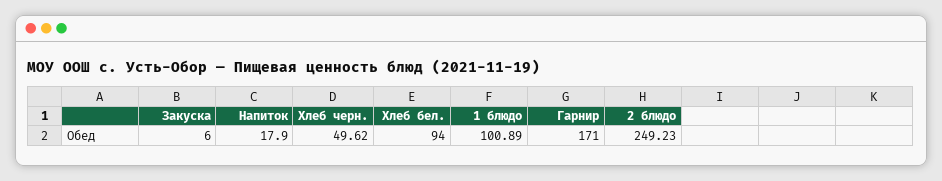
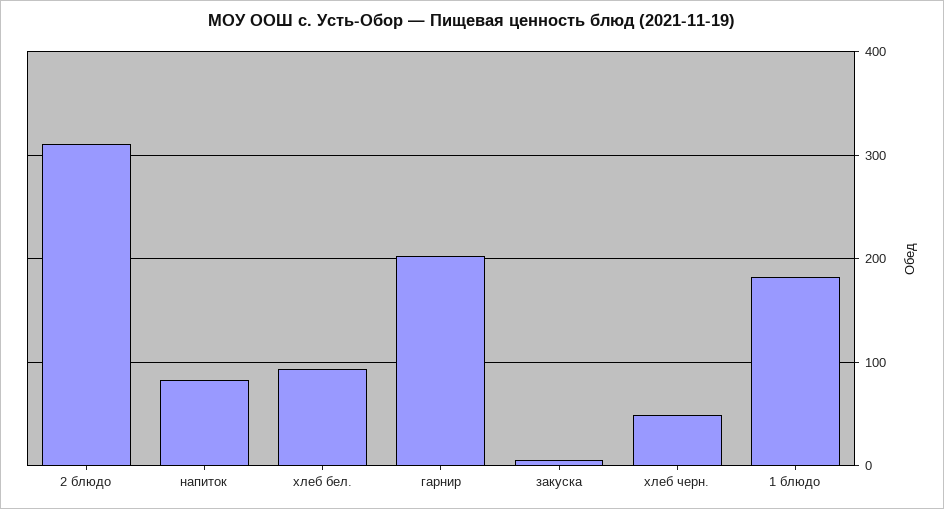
Напиток: 17.9 -> 80
1 блюдо: 100.89 -> 180
Гарнир: 171 -> 200
2 блюдо: 249.23 -> 310

